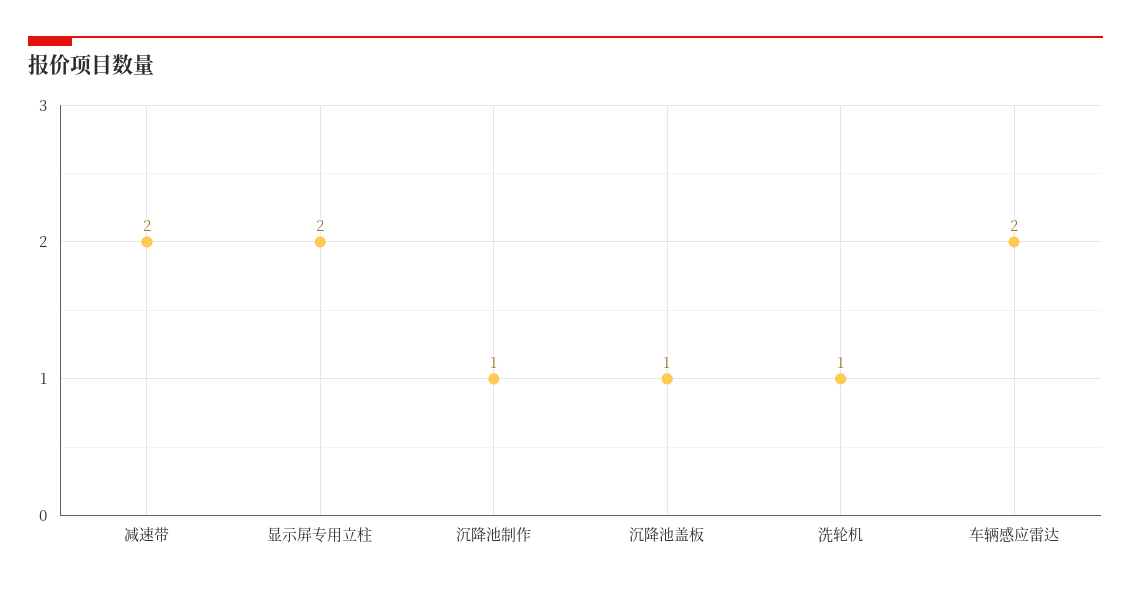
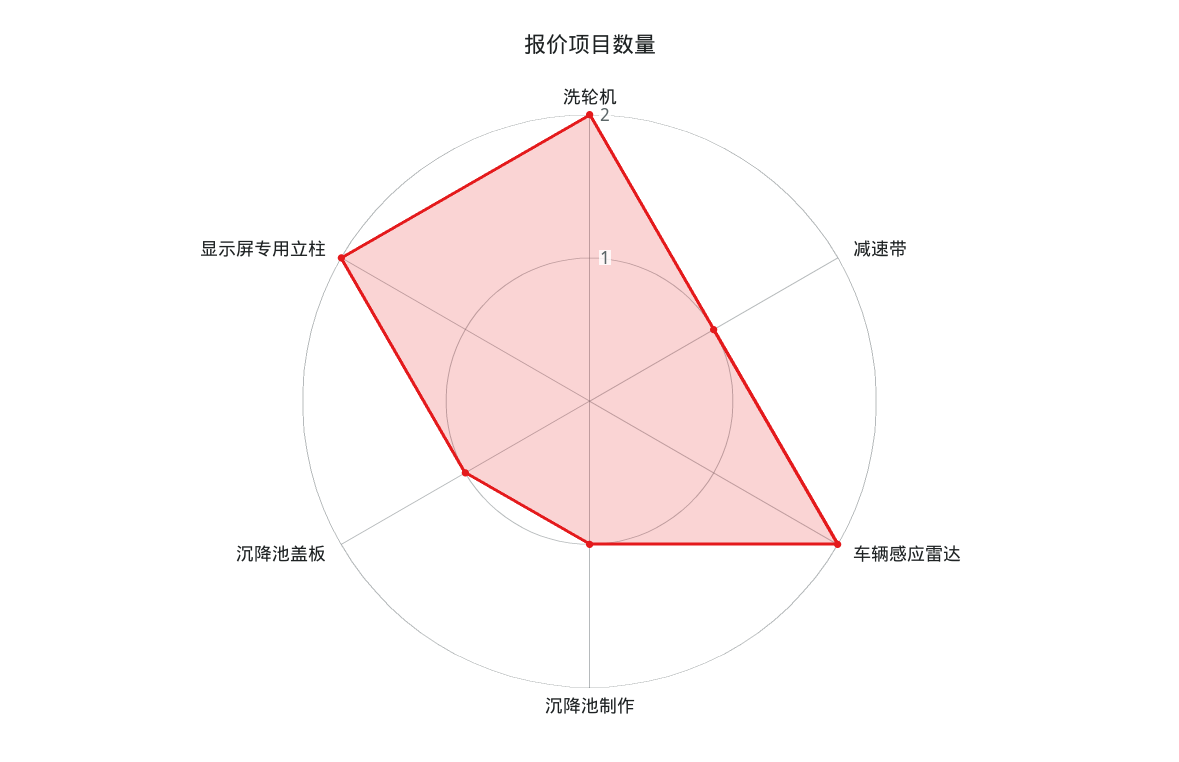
减速带: 2 -> 1
洗轮机: 1 -> 2

